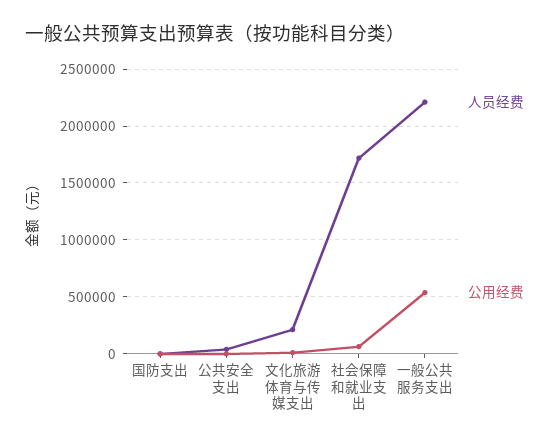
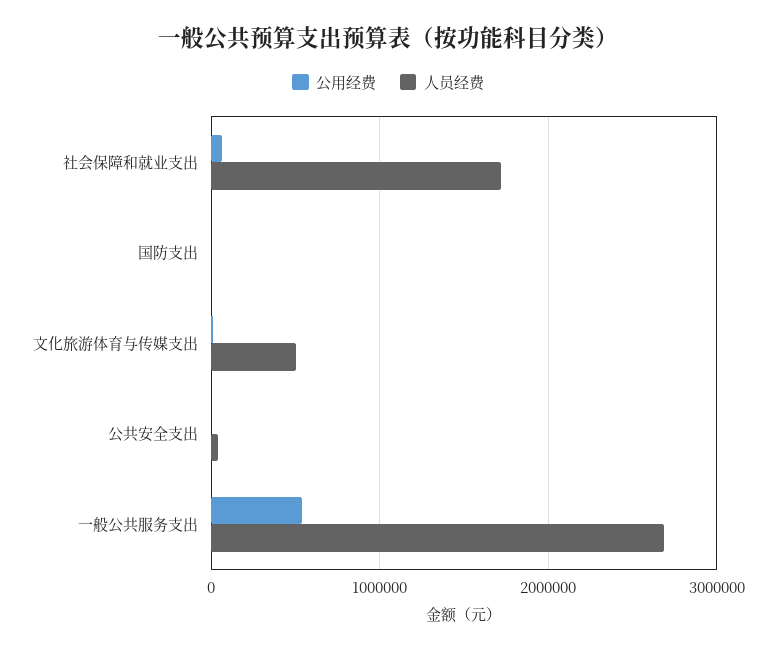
人员经费, 文化旅游体育与传媒支出: 200000 -> 500000
人员经费, 一般公共服务支出: 2200000 -> 2700000

